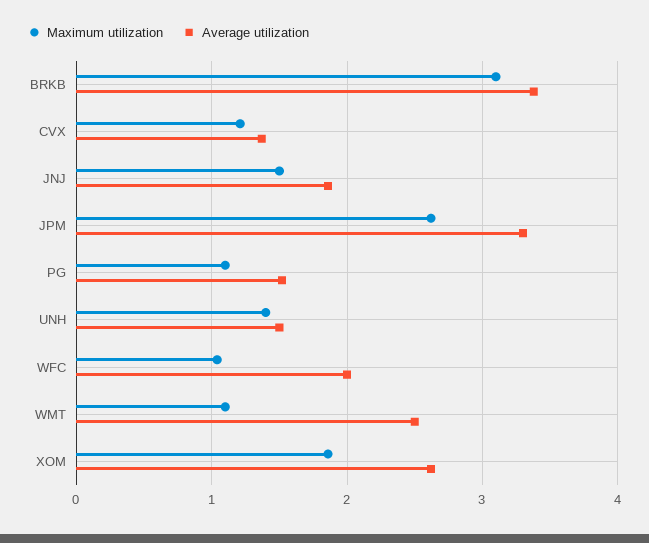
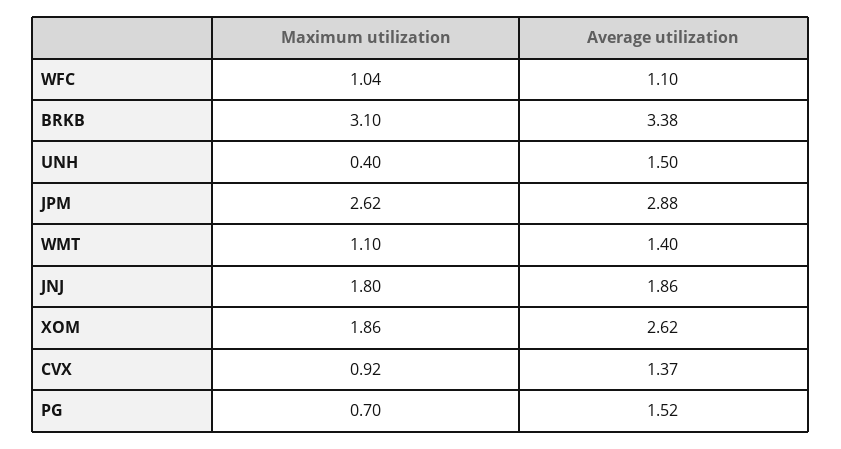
Maximum utilization, CVX: 1.2 -> 0.92
Maximum utilization, JNJ: 1.5 -> 1.8
Average utilization, JPM: 3.3 -> 2.88
Maximum utilization, PG: 1.1 -> 0.7
Maximum utilization, UNH: 1.4 -> 0.4
Average utilization, WFC: 2 -> 1.1
Average utilization, WMT: 2.5 -> 1.4

